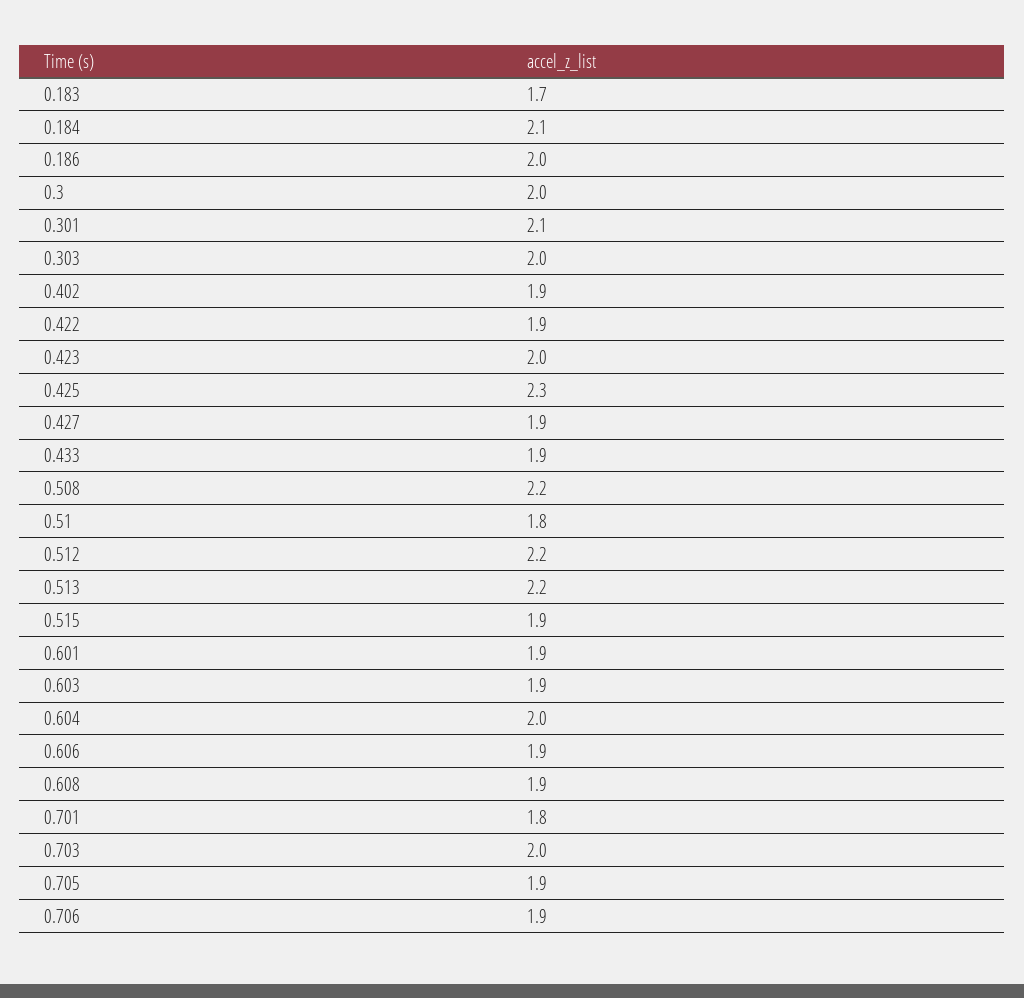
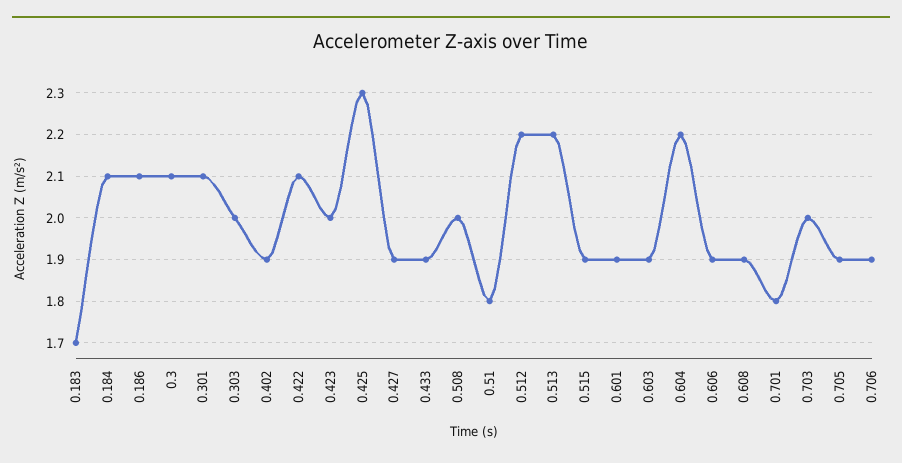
0.186: 2 -> 2.1
0.3: 2 -> 2.1
0.422: 1.9 -> 2.1
0.508: 2.2 -> 2
0.604: 2 -> 2.2

